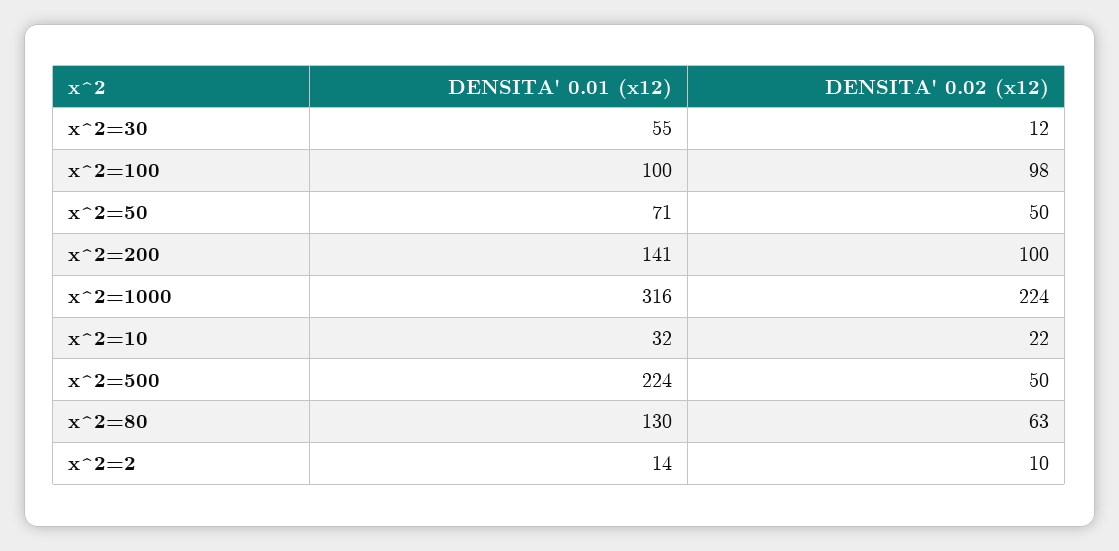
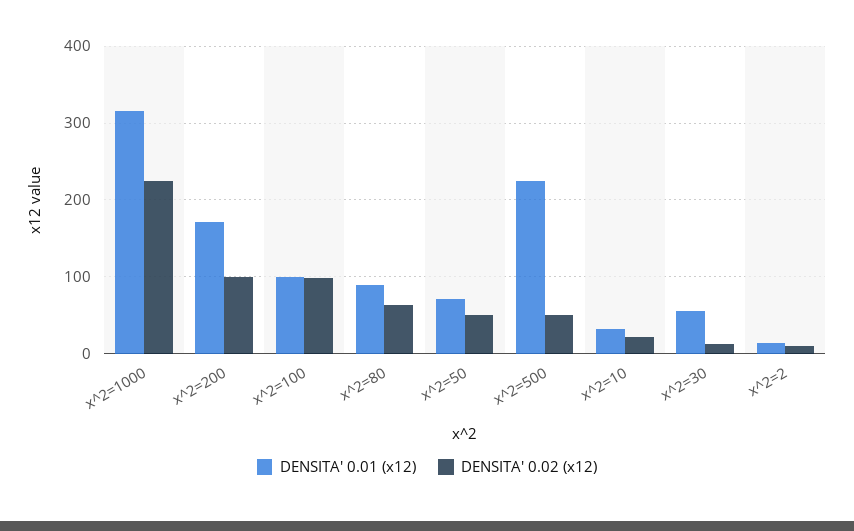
DENSITA' 0.01 (x12), x^2=200: 141 -> 170
DENSITA' 0.01 (x12), x^2=80: 130 -> 90

